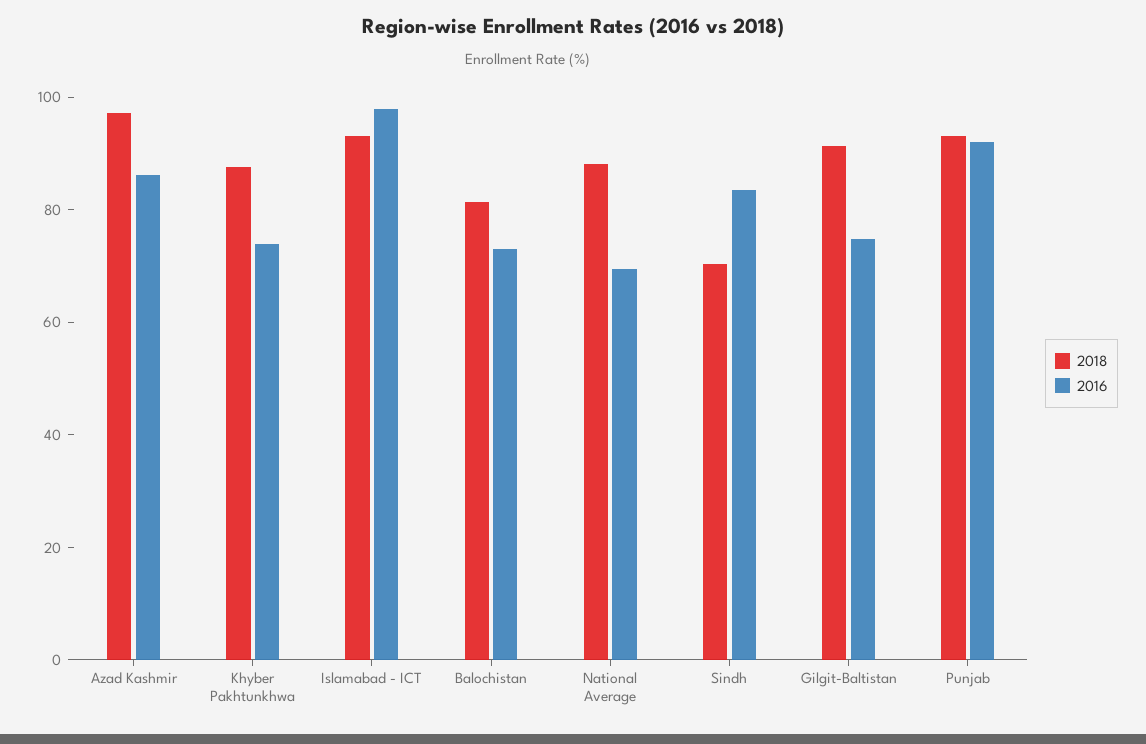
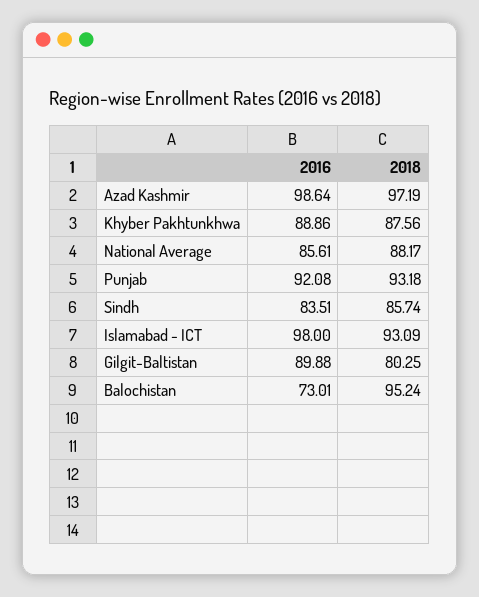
2016, Azad Kashmir: 85 -> 98.64
2016, Khyber Pakhtunkhwa: 75 -> 88.86
2018, Balochistan: 80 -> 95.24
2016, National Average: 70 -> 85.61
2018, Sindh: 70 -> 85.74
2018, Gilgit-Baltistan: 90 -> 80.25
2016, Gilgit-Baltistan: 75 -> 89.88

